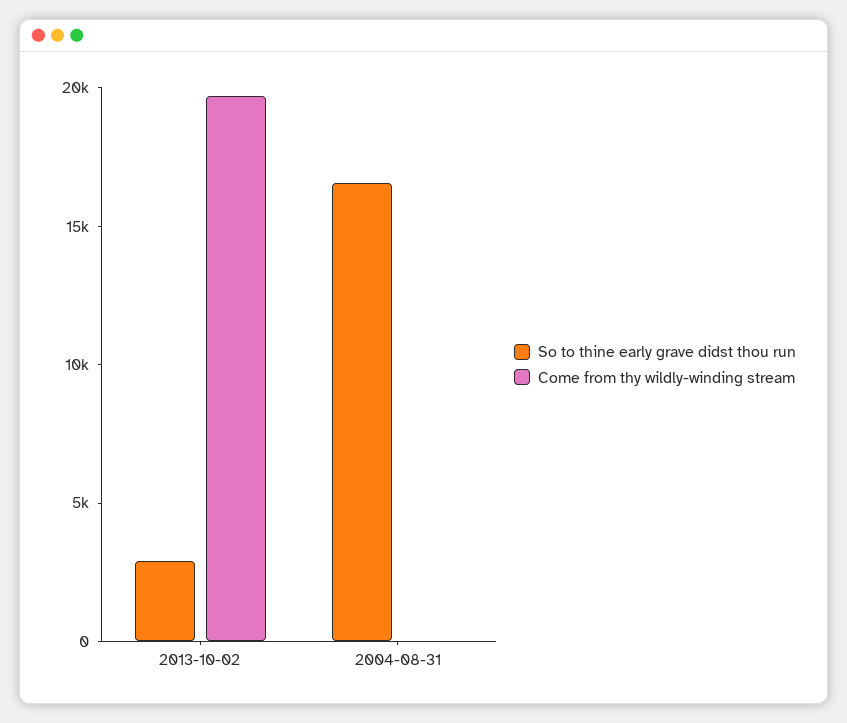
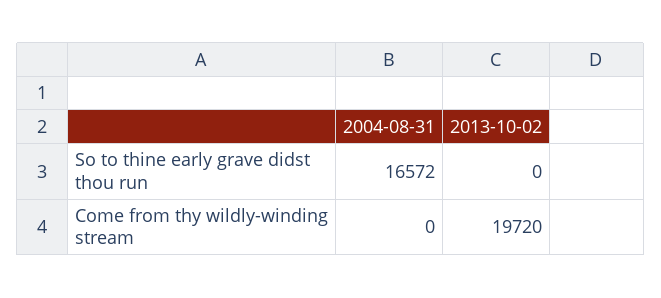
So to thine early grave didst thou run, 2013-10-02: 3000 -> 0

